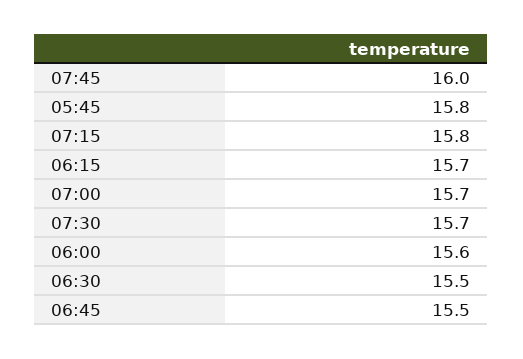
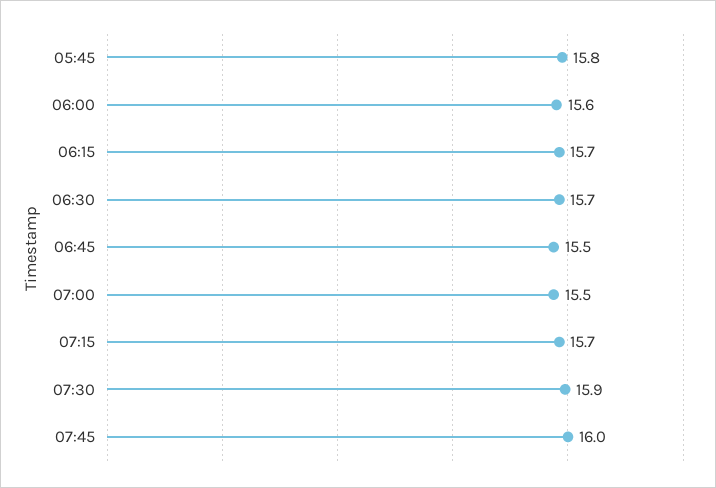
07:15: 15.8 -> 15.7
07:00: 15.7 -> 15.5
07:30: 15.7 -> 15.9
06:30: 15.5 -> 15.7

